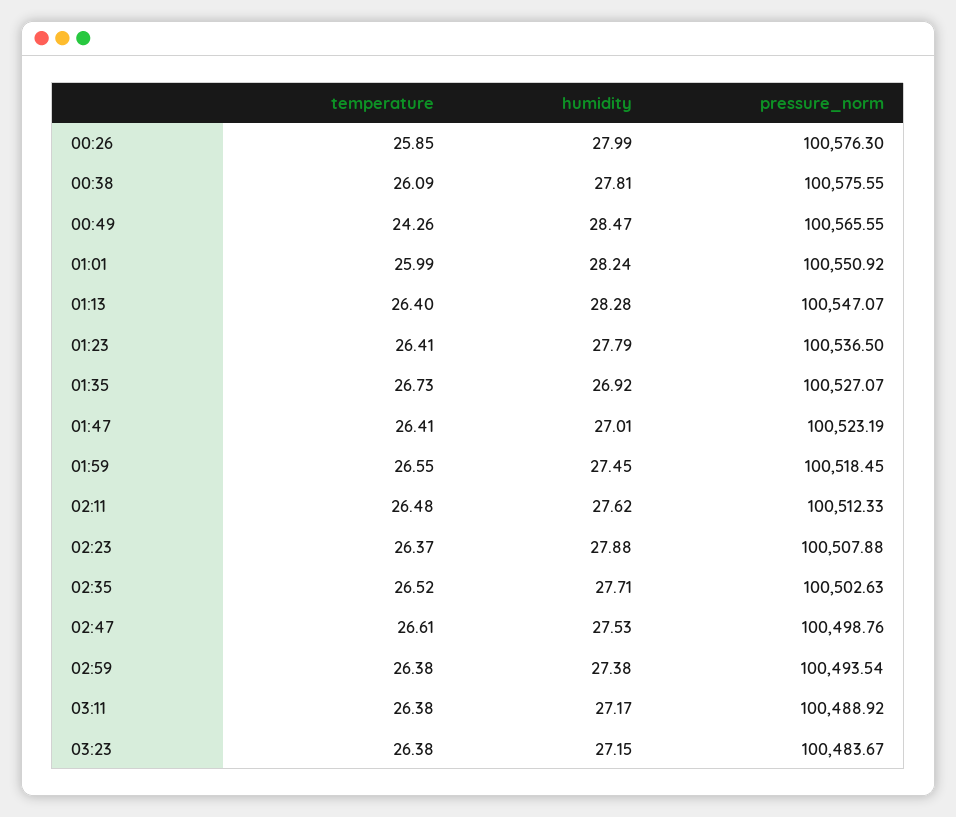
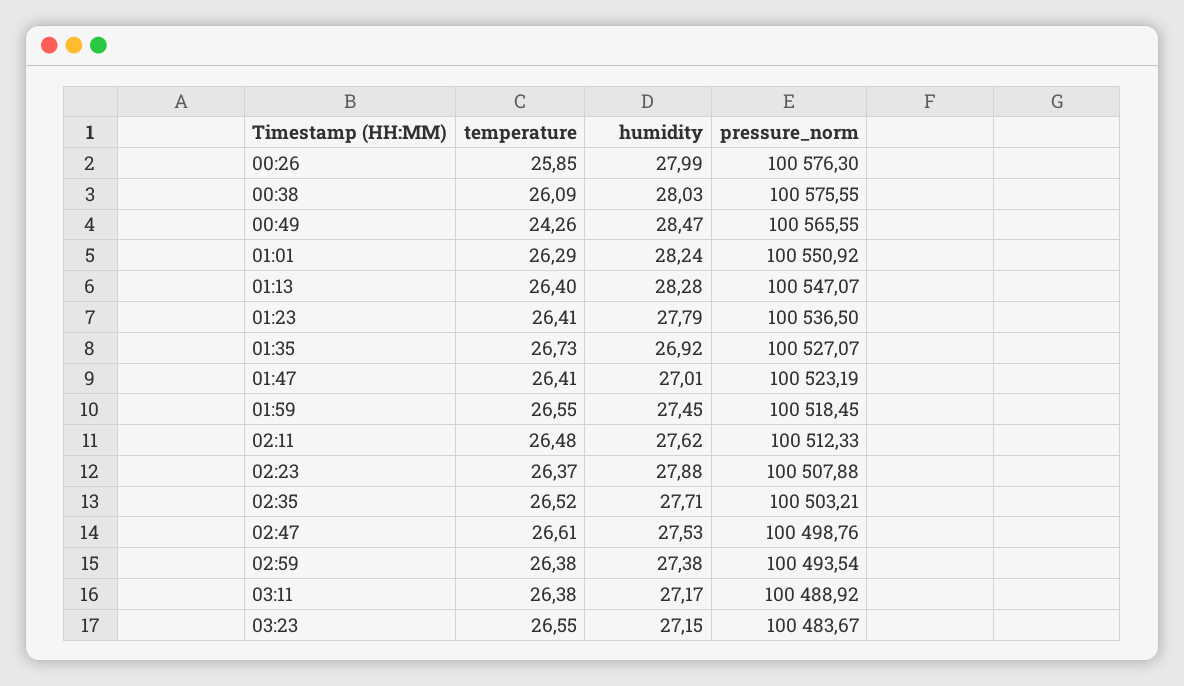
humidity, 00:38: 27.81 -> 28.03
temperature, 01:01: 25.99 -> 26.29
pressure_norm, 02:35: 100502.63 -> 100503.21
temperature, 03:23: 26.38 -> 26.55

